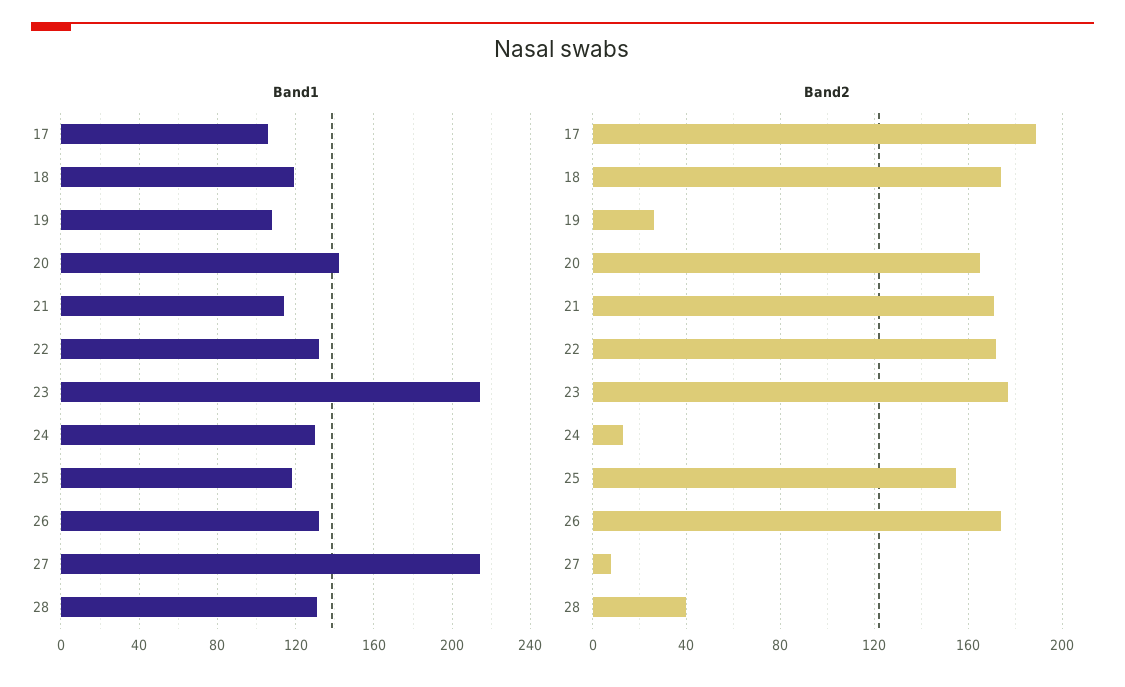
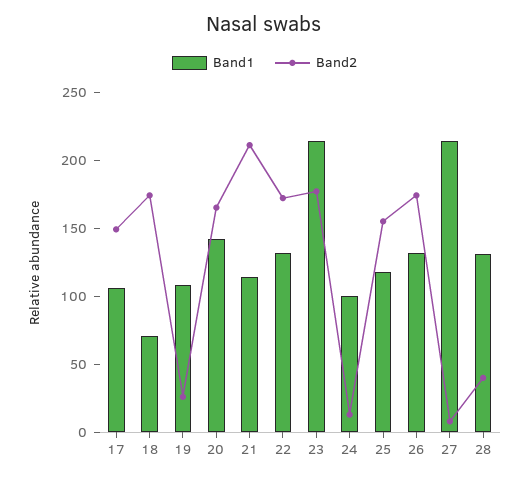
Band1, 18: 120 -> 70
Band1, 24: 130 -> 100
Band2, 17: 190 -> 150
Band2, 21: 170 -> 210

